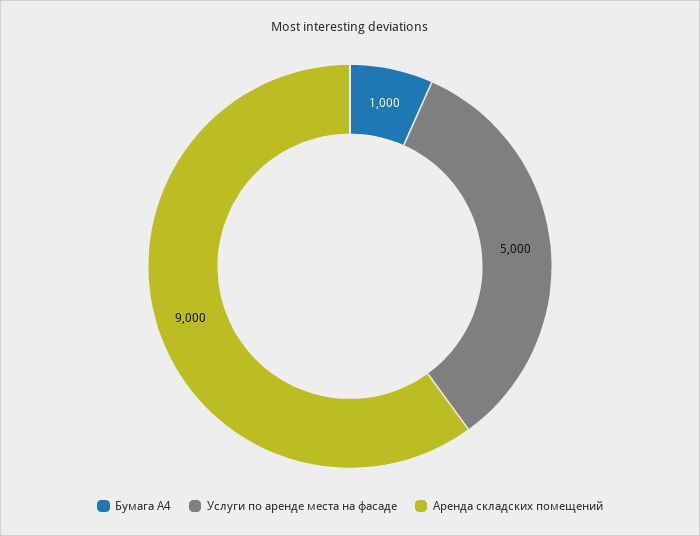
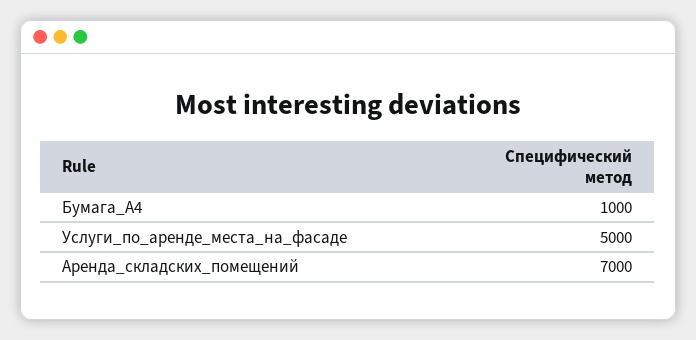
Аренда складских помещений: 9000 -> 7000

